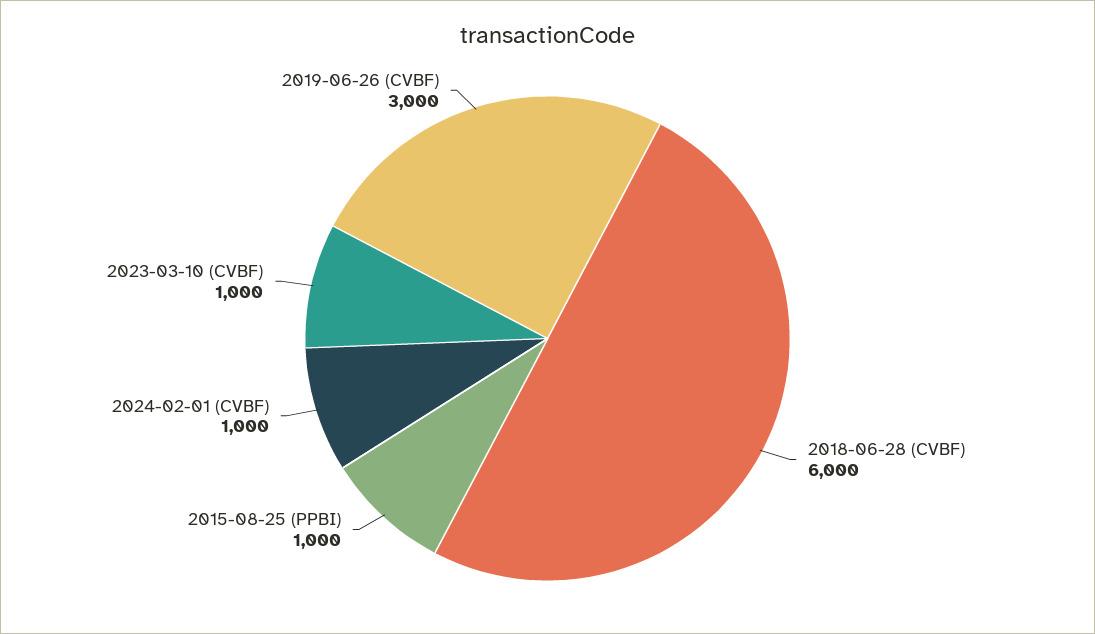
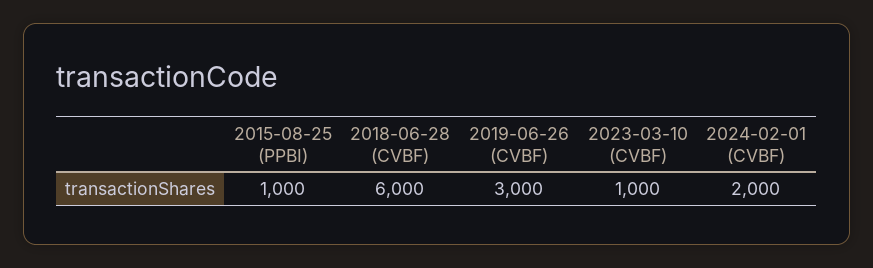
2024-02-01 (CVBF): 1000 -> 2000

